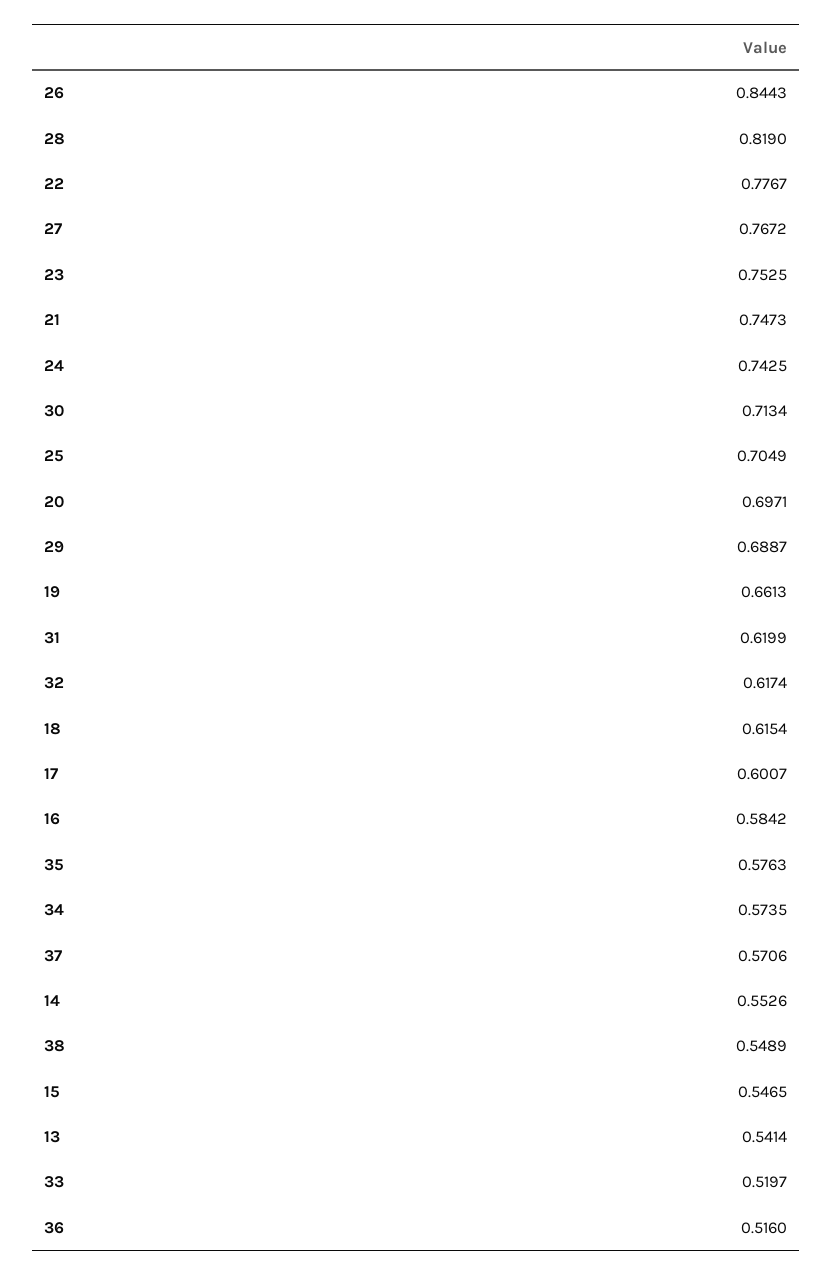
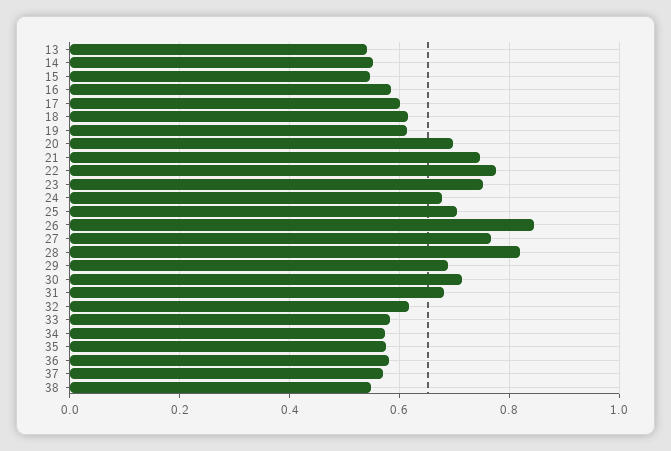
24: 0.7425 -> 0.68
19: 0.6613 -> 0.62
31: 0.6199 -> 0.68
33: 0.5197 -> 0.58
36: 0.516 -> 0.58

